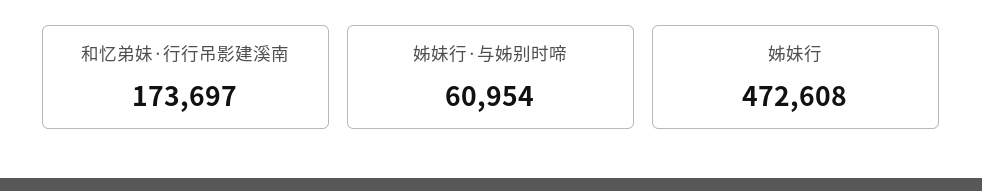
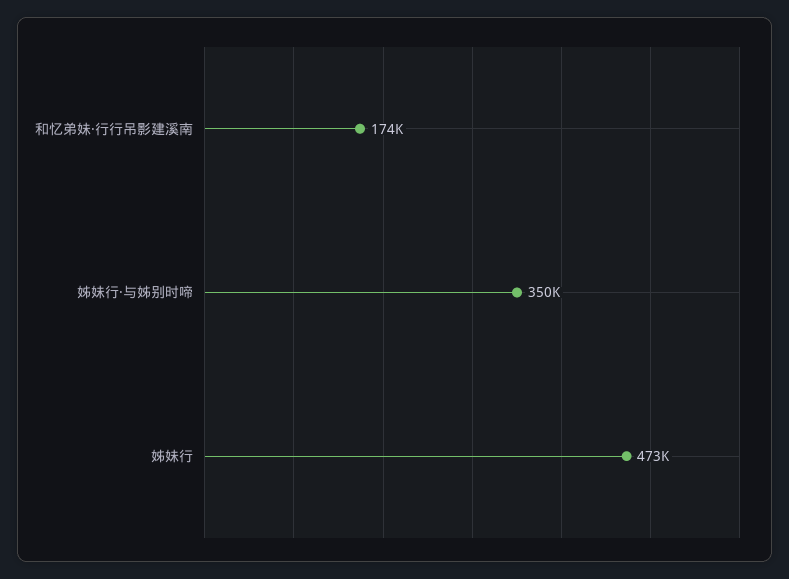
姊妹行·与姊别时啼: 60954 -> 350000

